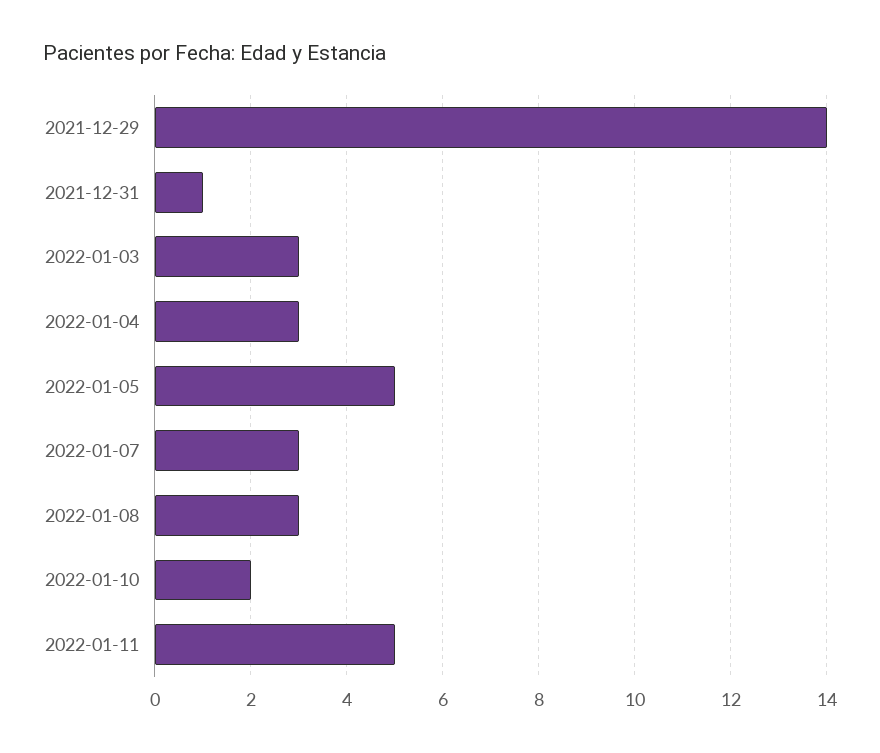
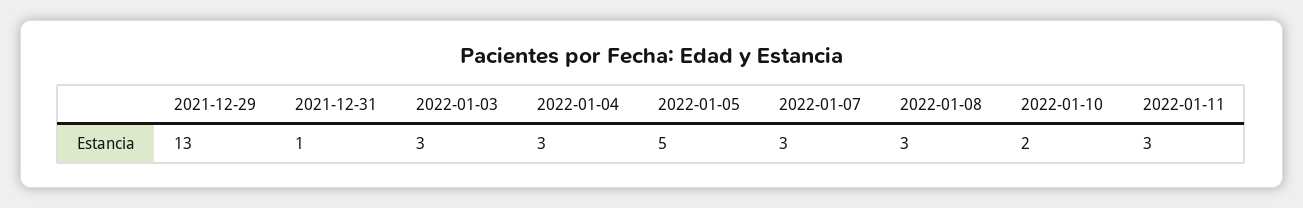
2021-12-29: 14 -> 13
2022-01-11: 5 -> 3

